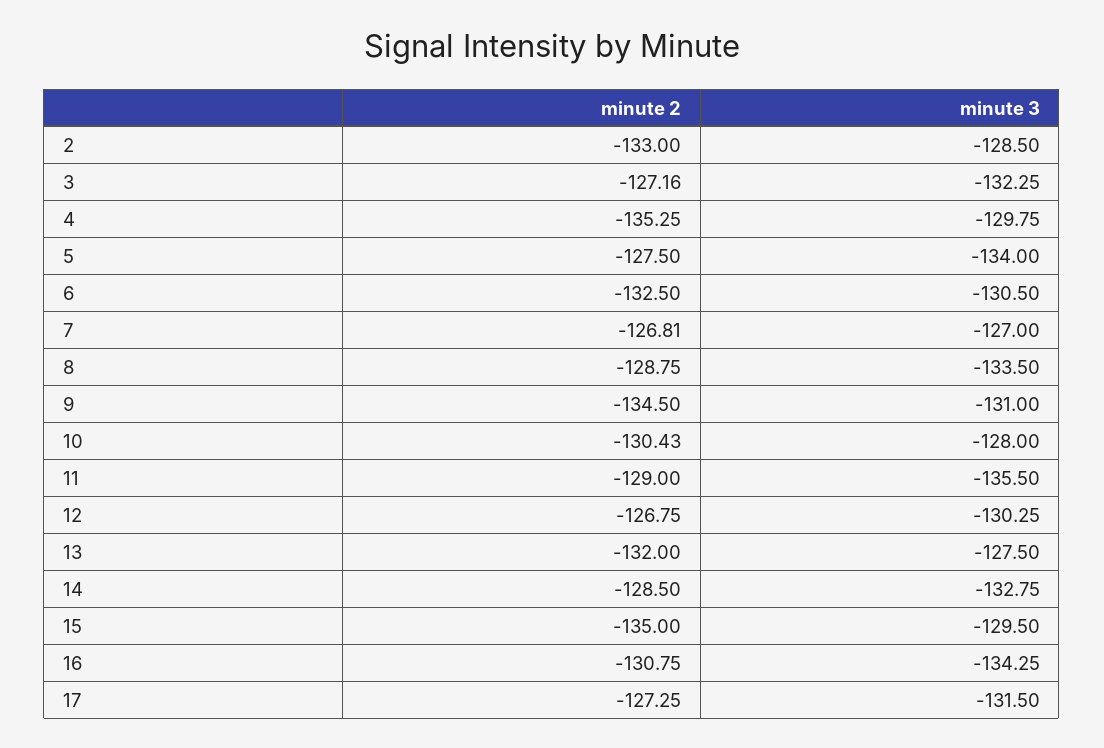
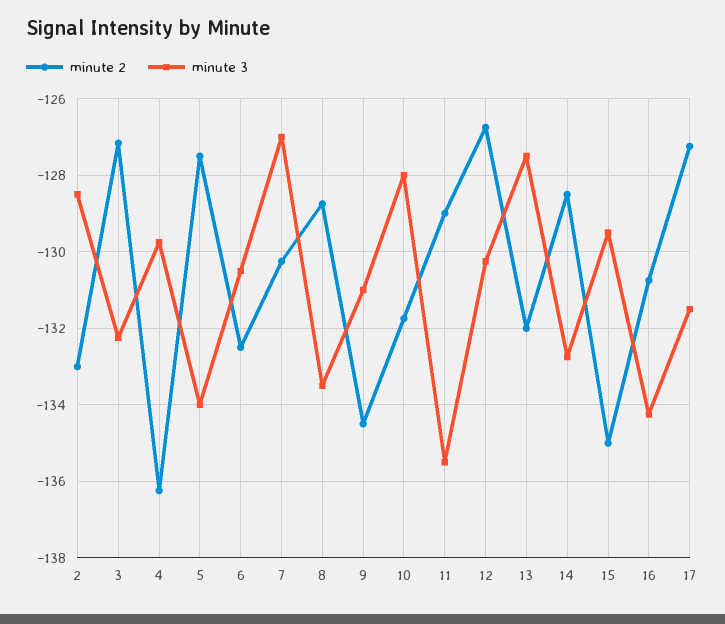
minute 2, 4: -135.25 -> -136.2
minute 2, 7: -126.81 -> -130.2
minute 2, 10: -130.43 -> -131.8

